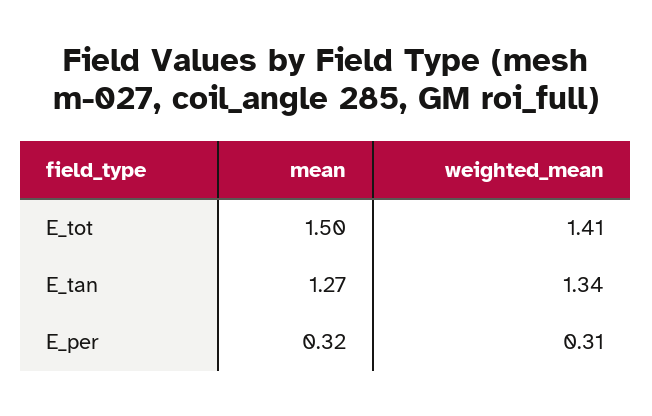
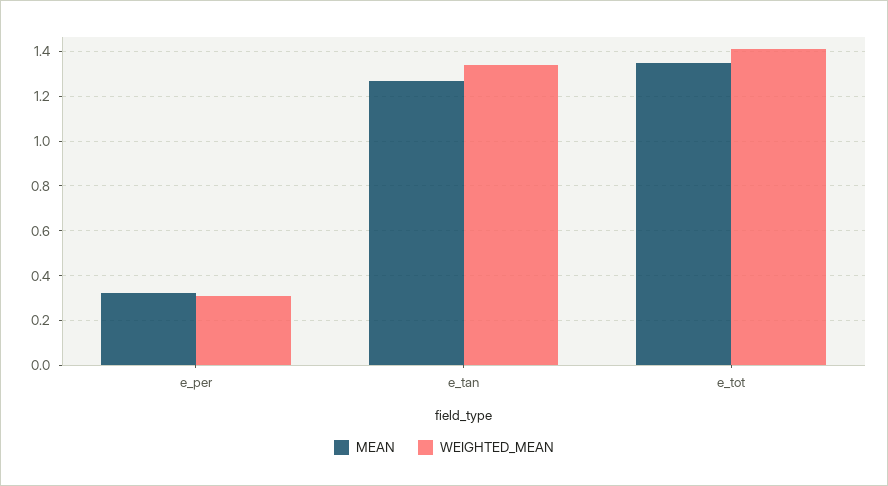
mean, E_tot: 1.5 -> 1.35

